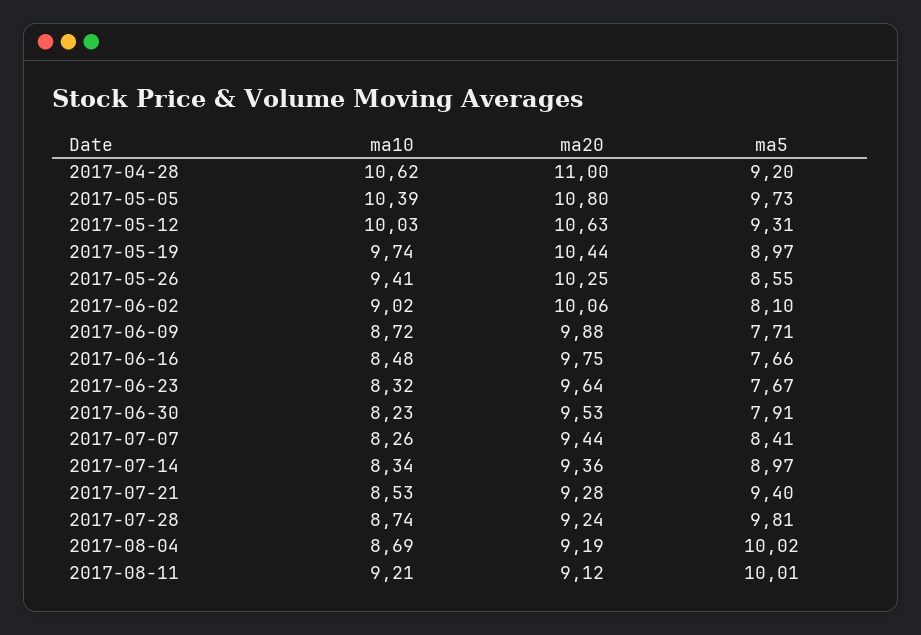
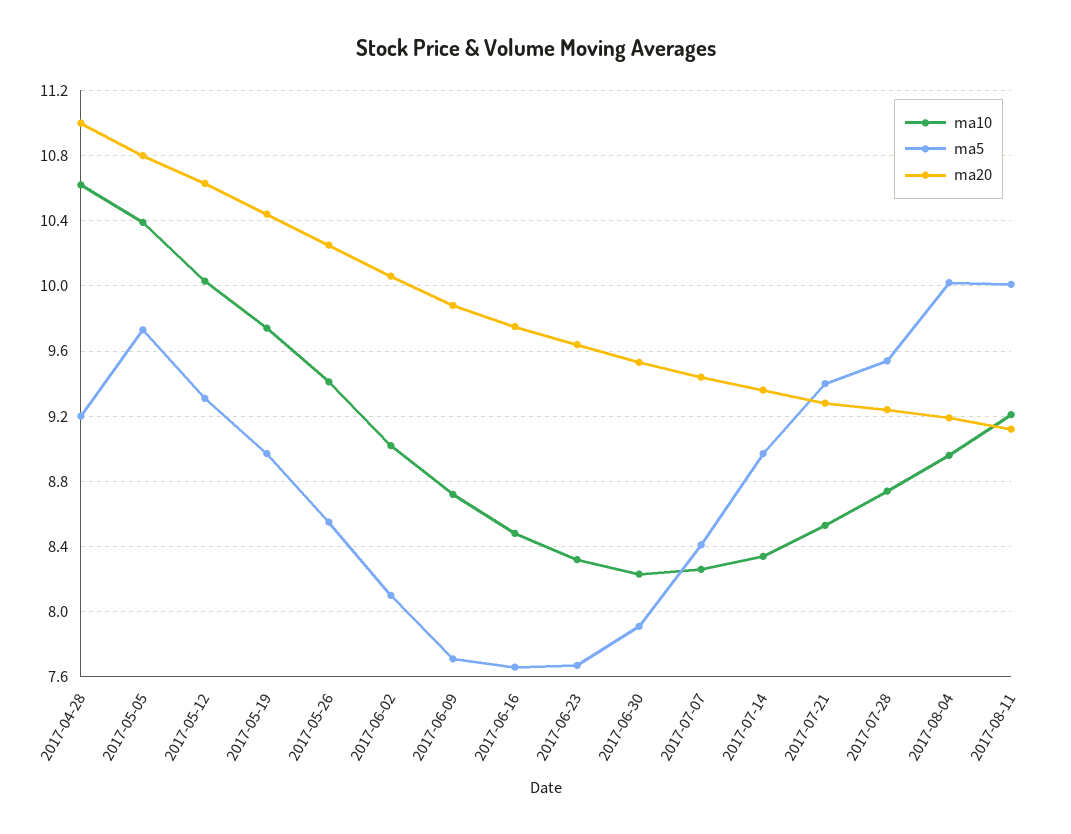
ma5, 2017-07-28: 9.81 -> 9.55
ma10, 2017-08-04: 8.69 -> 8.95

